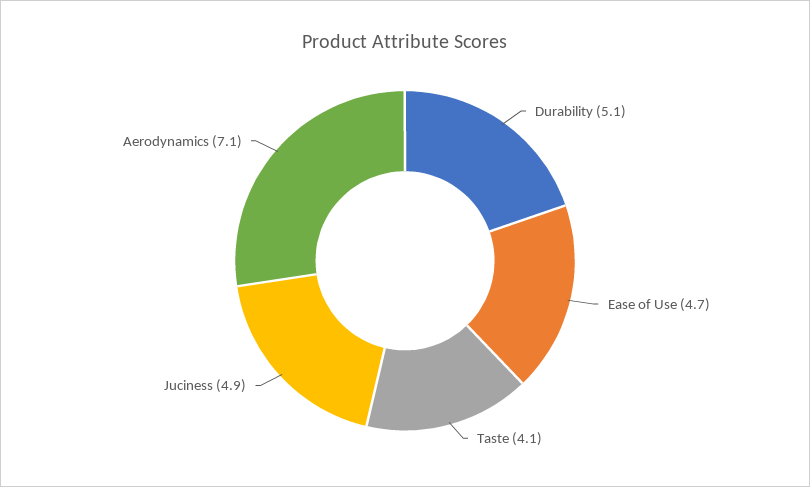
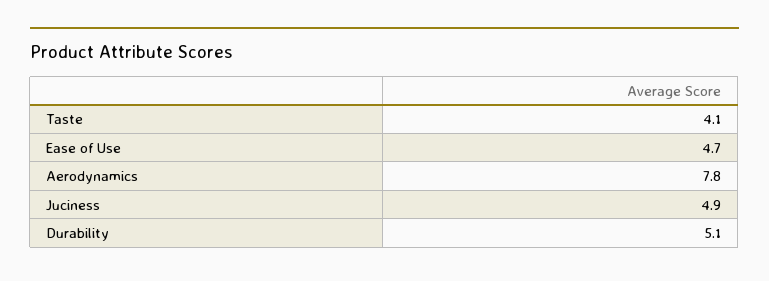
Aerodynamics: 7.1 -> 7.8

